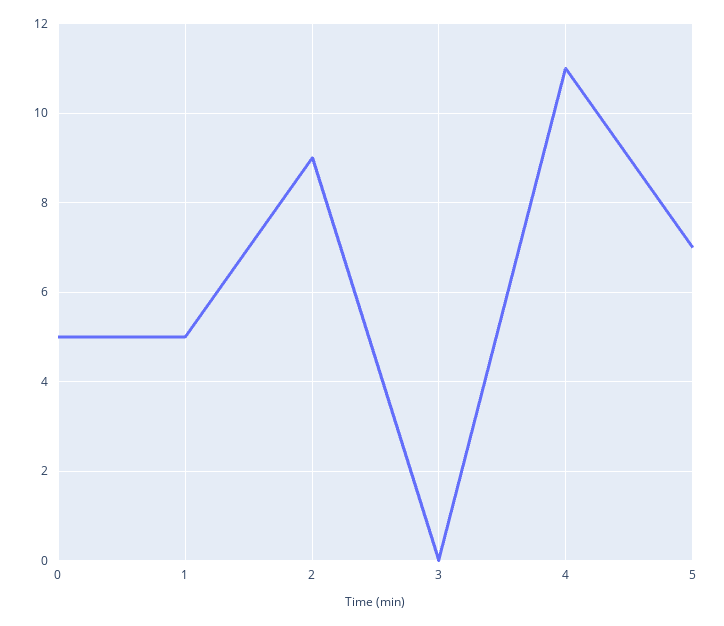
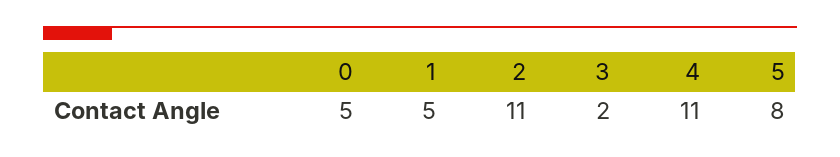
2: 9 -> 11
3: 0 -> 2
5: 7 -> 8

